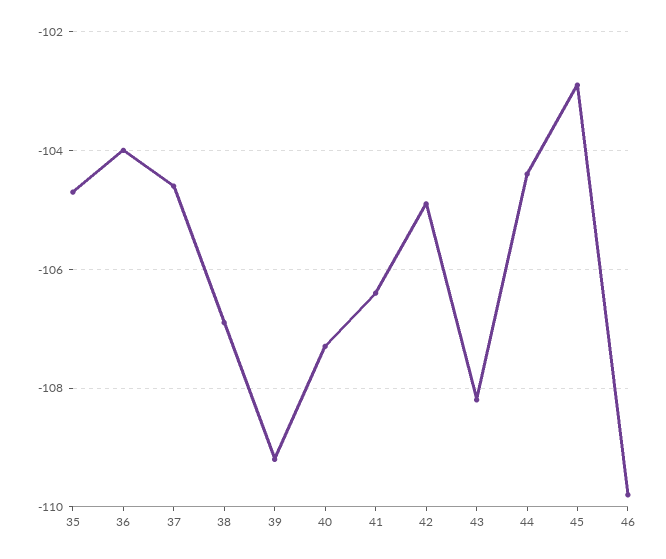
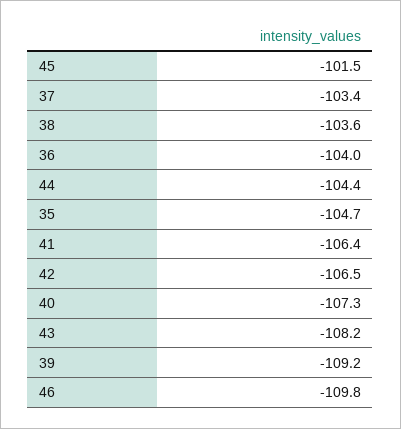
37: -104.5 -> -103.4
38: -107 -> -103.6
42: -105 -> -106.5
45: -103 -> -101.5

